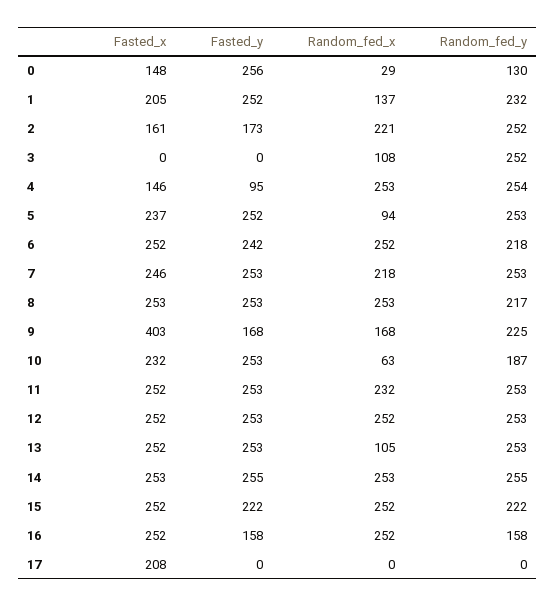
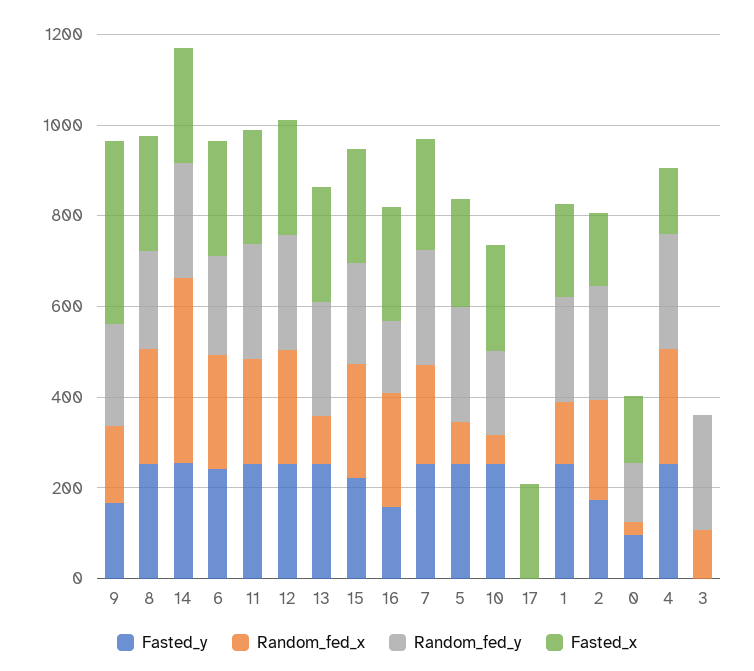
Fasted_y, 0: 256 -> 100
Fasted_y, 4: 95 -> 250
Random_fed_x, 14: 253 -> 400

